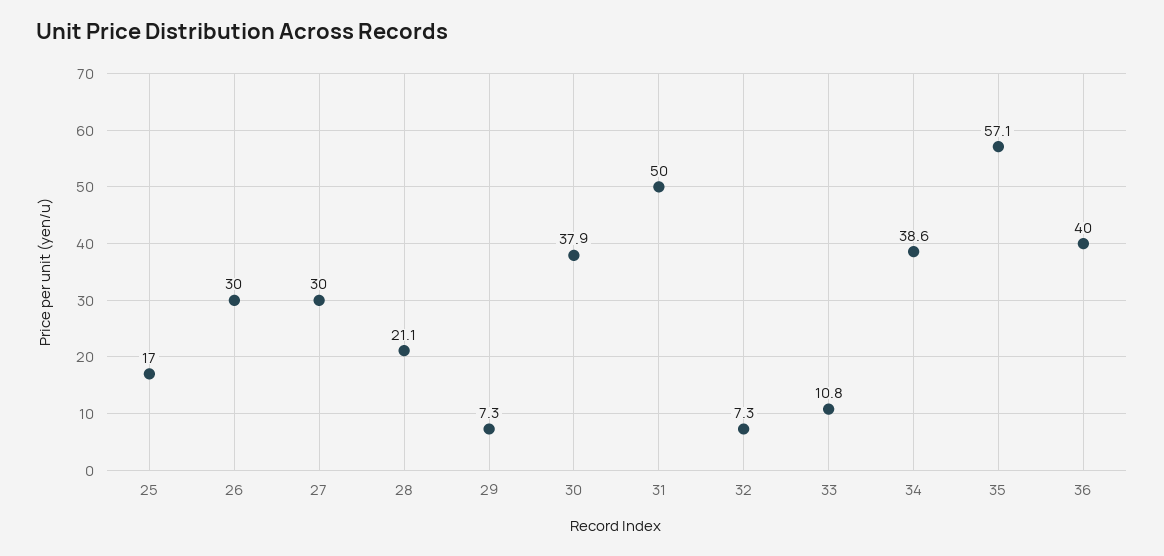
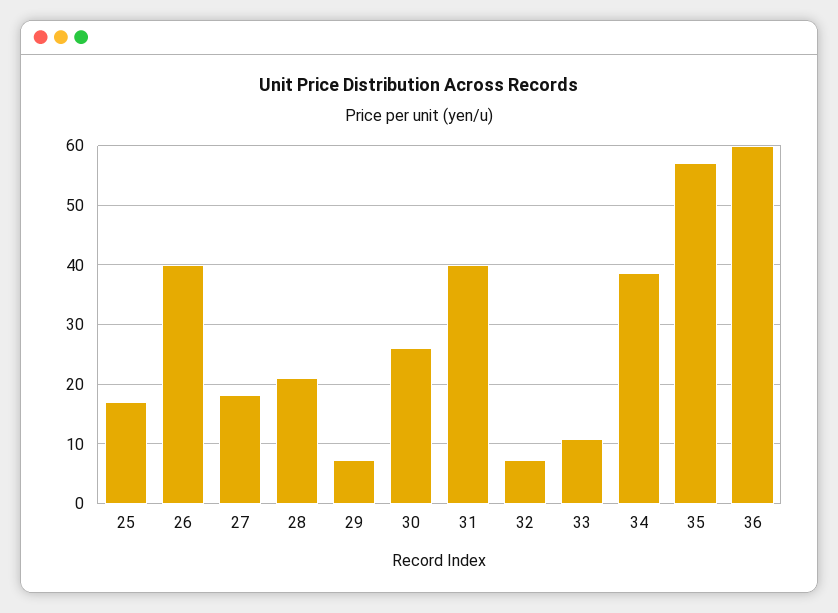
26: 30 -> 40
27: 30 -> 18
30: 37.9 -> 26
31: 50 -> 40
36: 40 -> 60

